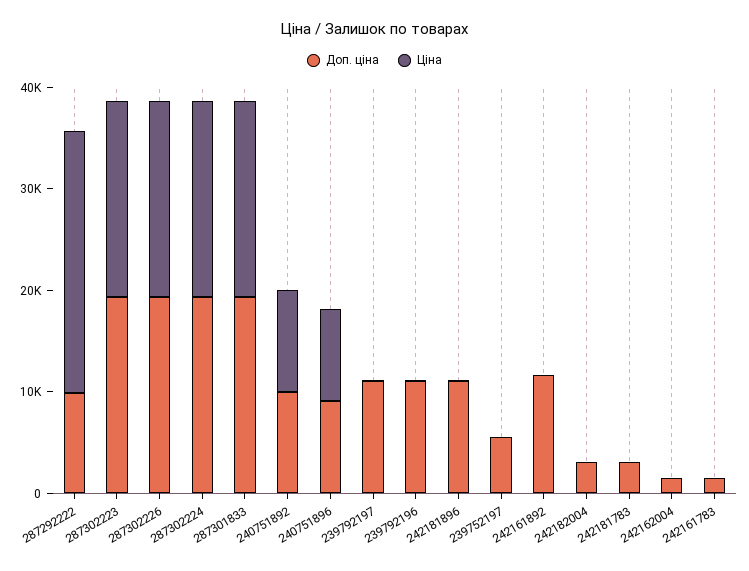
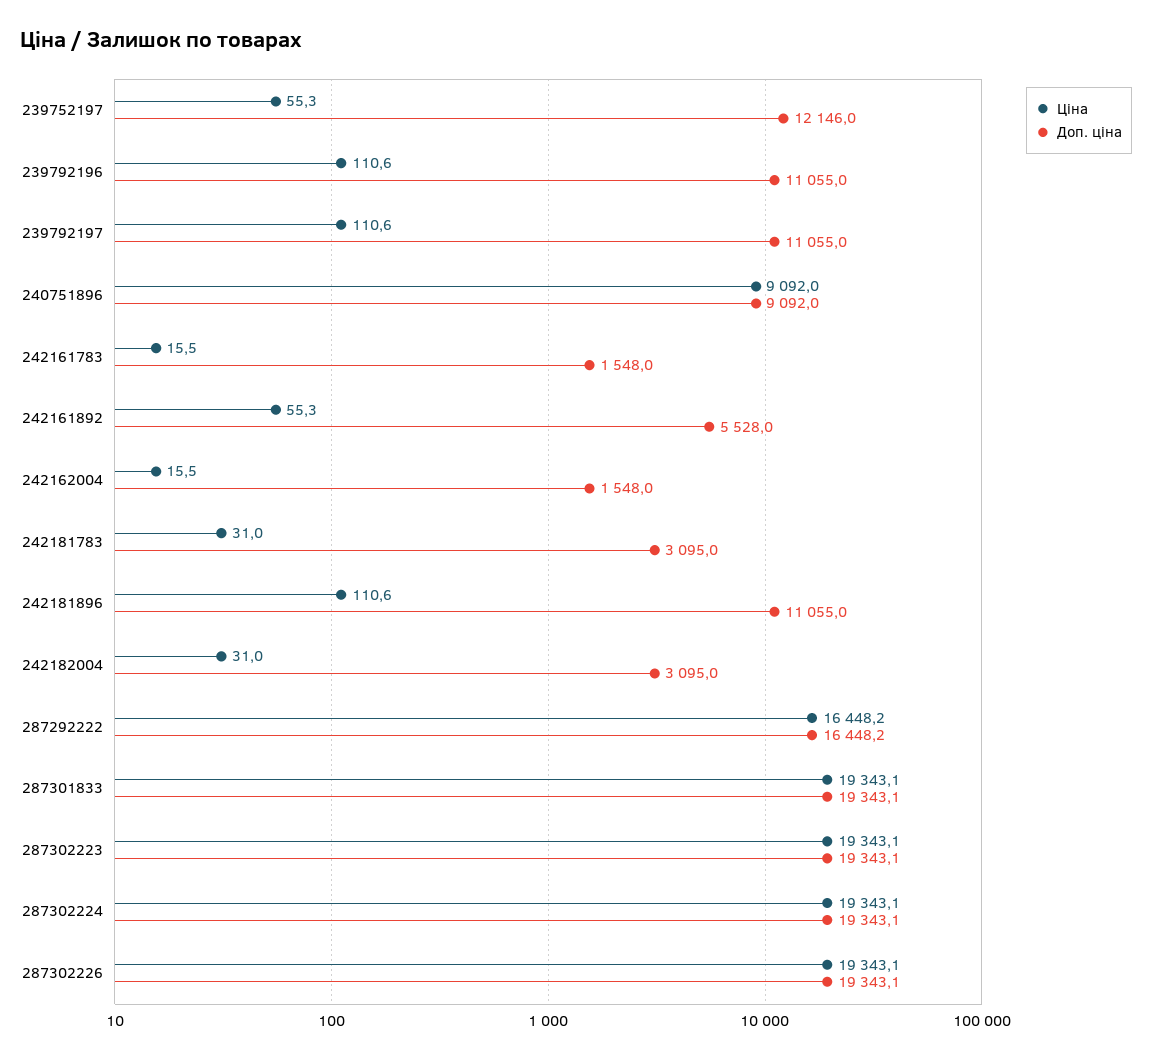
Доп. ціна, 287292222: 10000 -> 16448.2
Ціна, 287292222: 26000 -> 16448.2
Доп. ціна, 240751892: 10000 -> none
Ціна, 240751892: 10000 -> none
Доп. ціна, 239752197: 6000 -> 12146
Доп. ціна, 242161892: 12000 -> 5528

